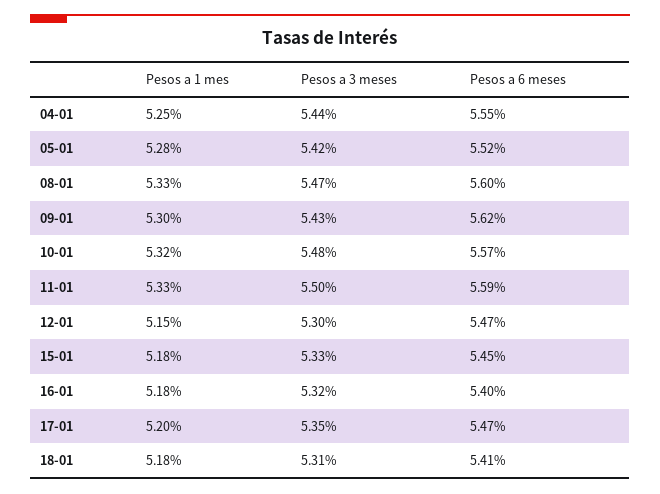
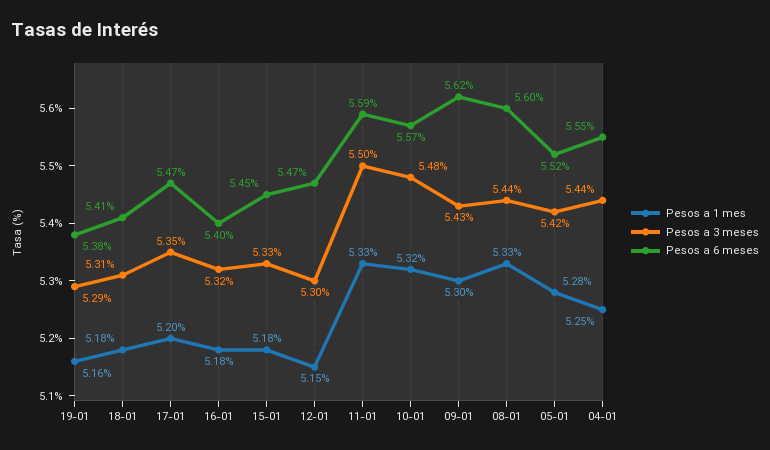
Pesos a 3 meses, 08-01: 5.47 -> 5.44
Pesos a 1 mes, 19-01: none -> 5.16
Pesos a 3 meses, 19-01: none -> 5.29
Pesos a 6 meses, 19-01: none -> 5.38

